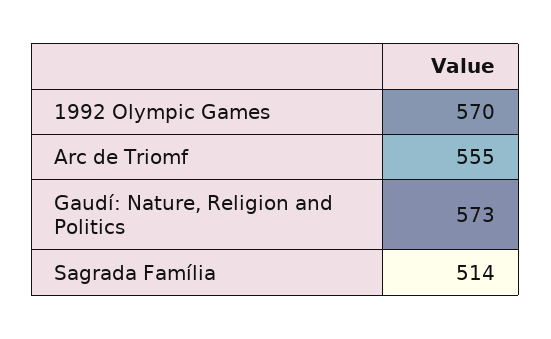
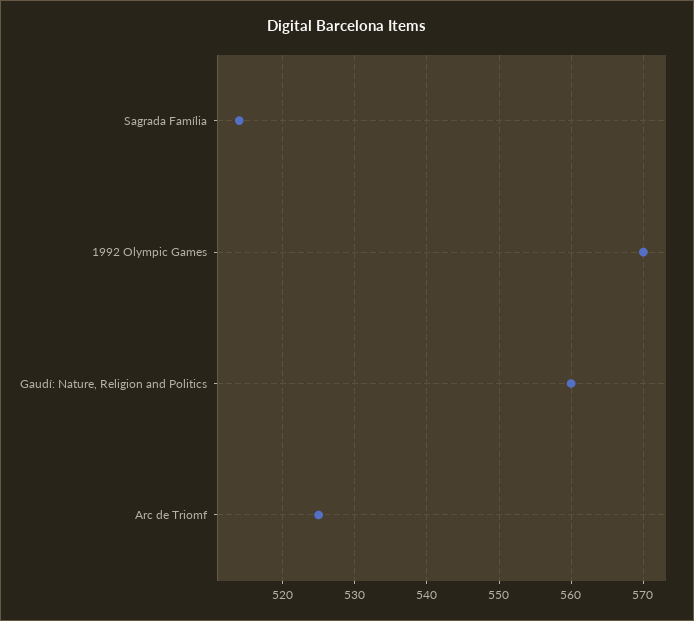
Arc de Triomf: 555 -> 525
Gaudí: Nature, Religion and Politics: 573 -> 560

